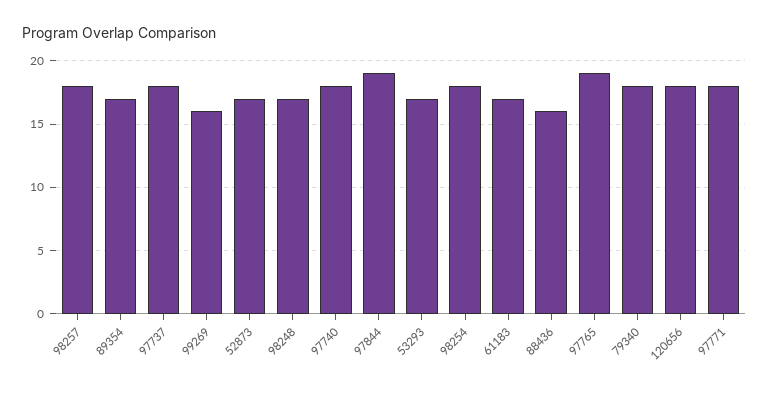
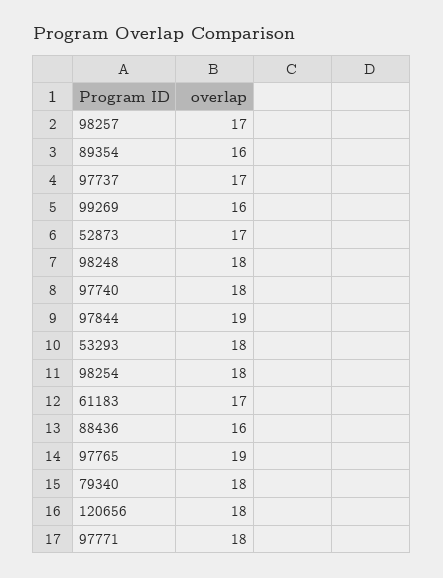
98257: 18 -> 17
89354: 17 -> 16
97737: 18 -> 17
98248: 17 -> 18
53293: 17 -> 18

